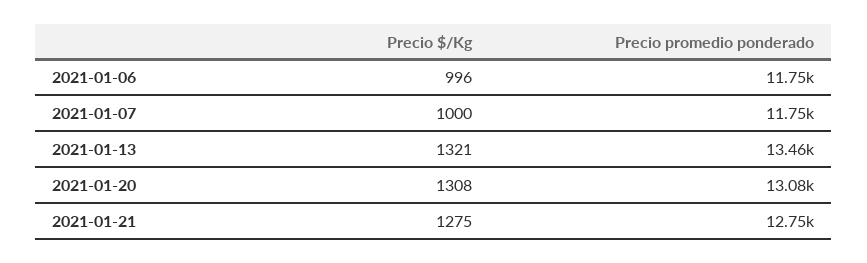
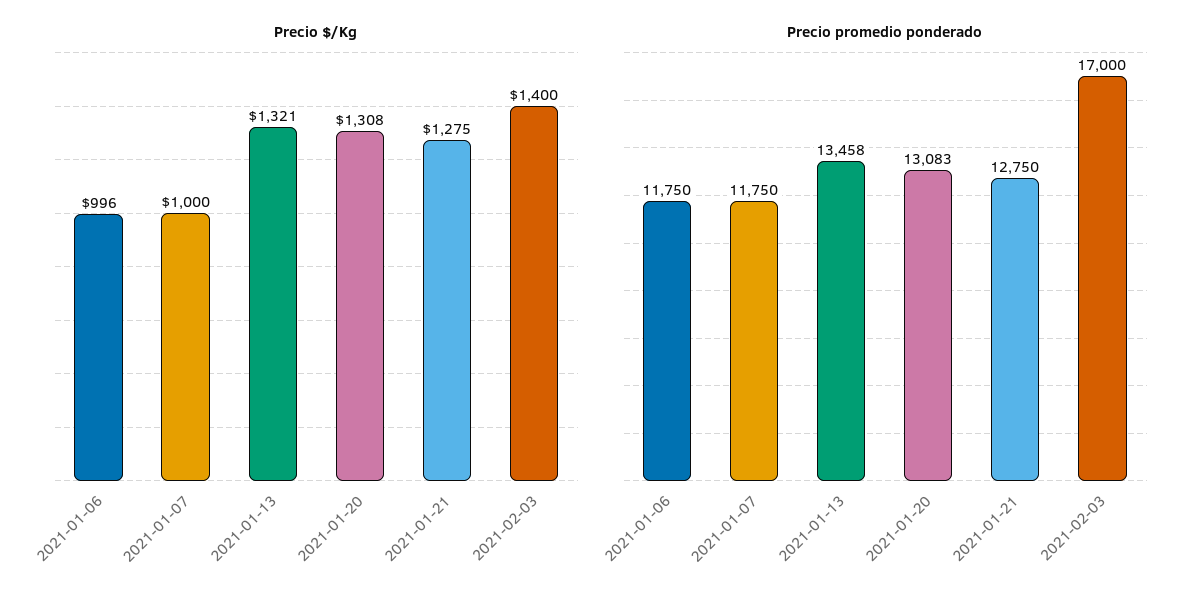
Precio $/Kg, 2021-02-03: none -> 1400
Precio promedio ponderado, 2021-02-03: none -> 17000

